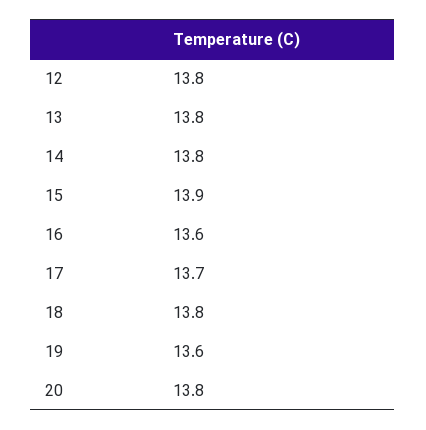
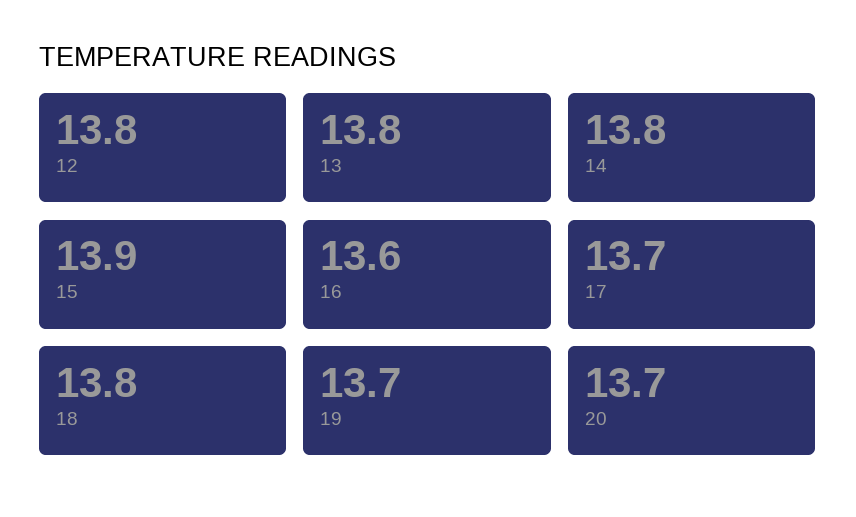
19: 13.6 -> 13.7
20: 13.8 -> 13.7

